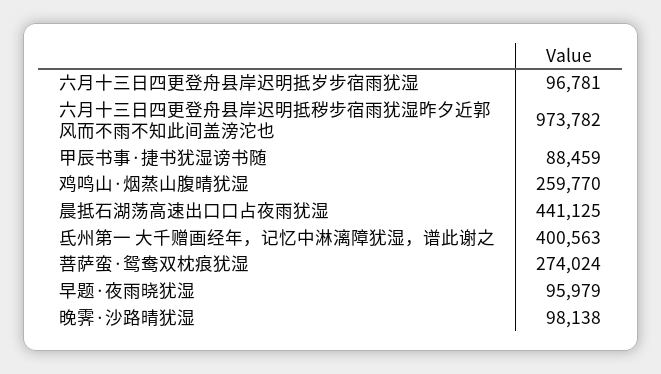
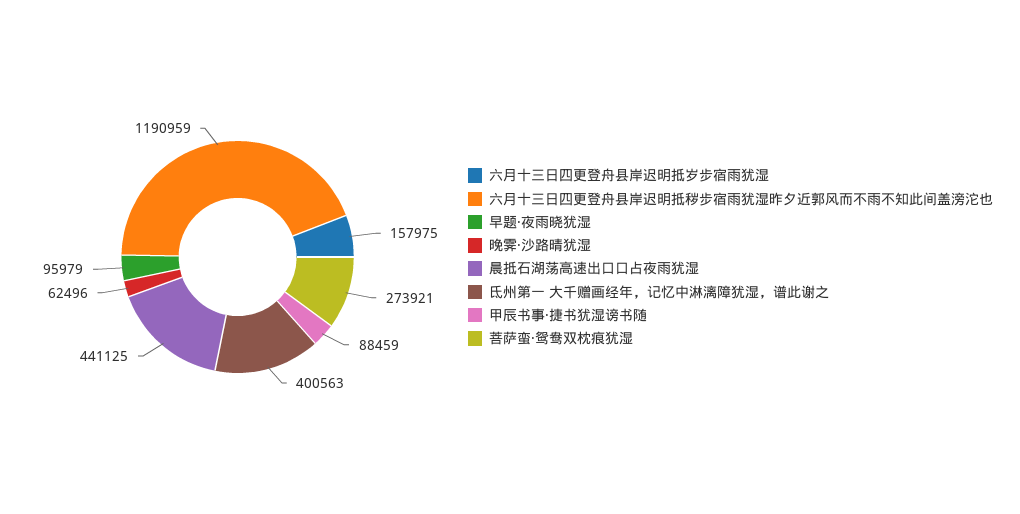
六月十三日四更登舟县岸迟明抵岁步宿雨犹湿: 96781 -> 157975
六月十三日四更登舟县岸迟明抵秽步宿雨犹湿昨夕近郭风而不雨不知此间盖滂沱也: 973782 -> 1190959
鸡鸣山·烟蒸山腹晴犹湿: 259770 -> none
菩萨蛮·鸳鸯双枕痕犹湿: 274024 -> 273921
晚霁·沙路晴犹湿: 98138 -> 62496

